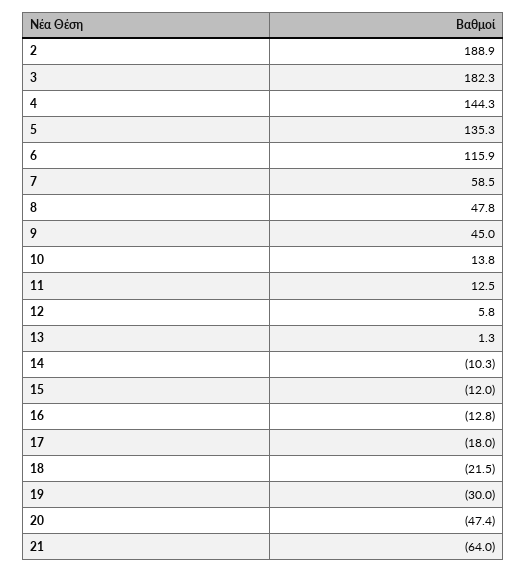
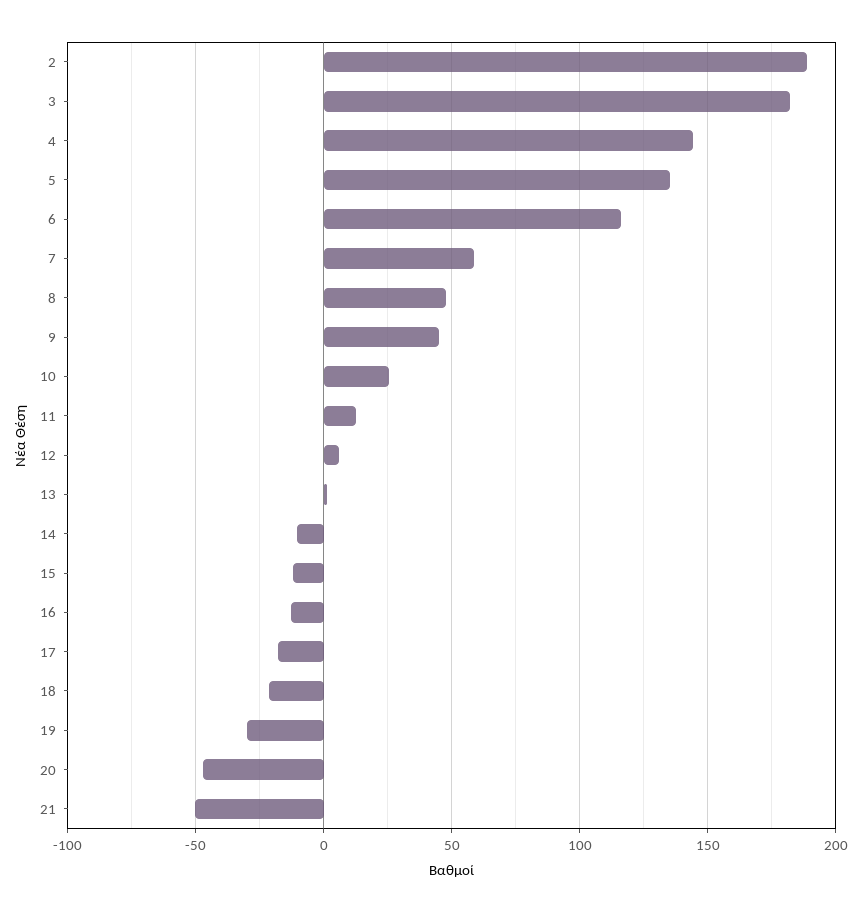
10: 13.8 -> 25
21: -64 -> -50

